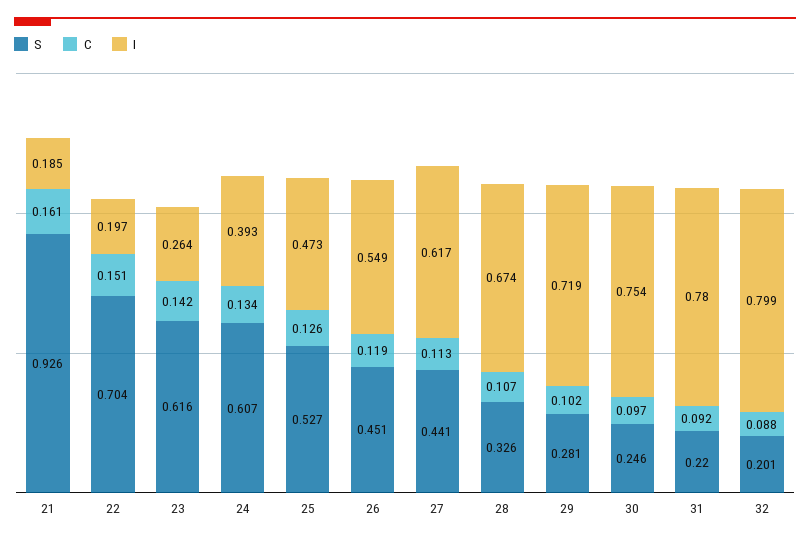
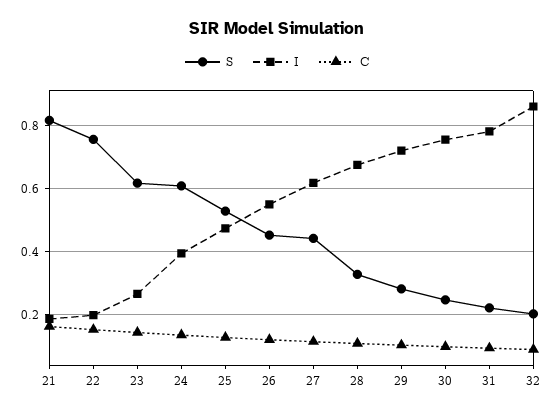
S, 21: 0.926 -> 0.82
S, 22: 0.704 -> 0.76
I, 32: 0.799 -> 0.86

